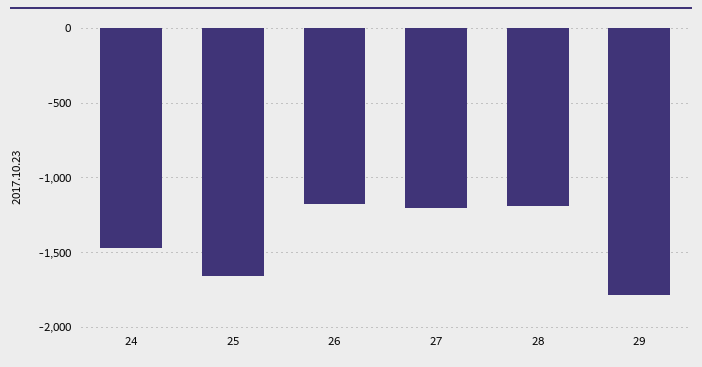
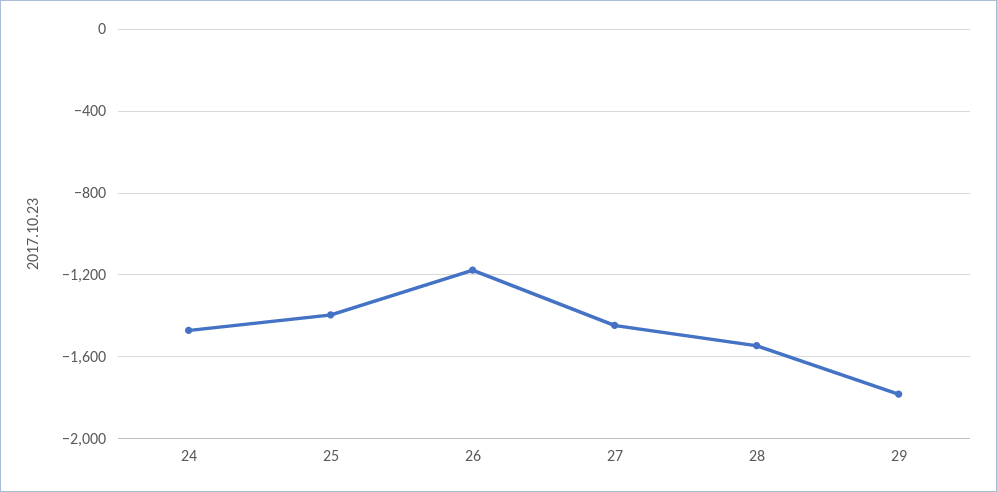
25: -1650 -> -1400
27: -1200 -> -1450
28: -1200 -> -1550

